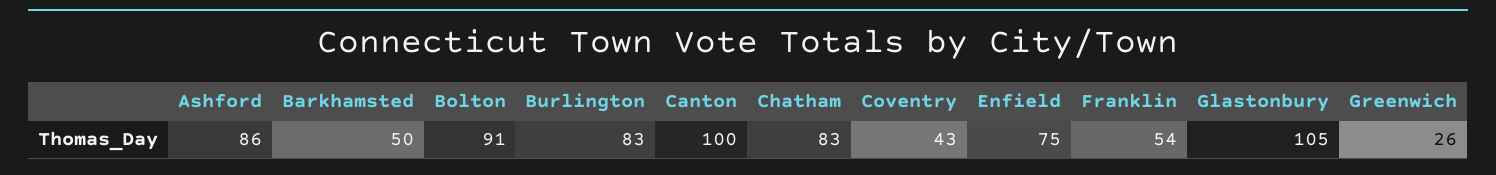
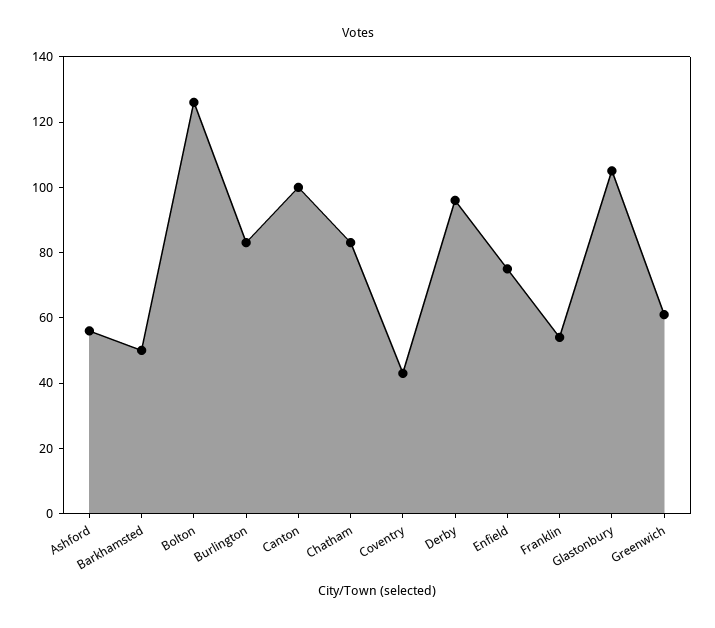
Ashford: 86 -> 55
Bolton: 91 -> 125
Greenwich: 26 -> 60
Derby: none -> 95

